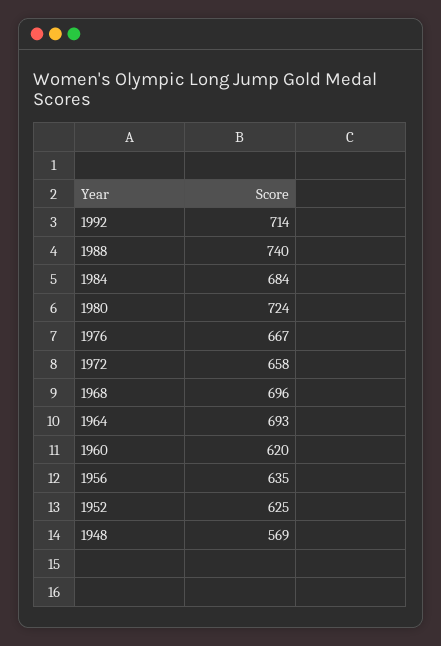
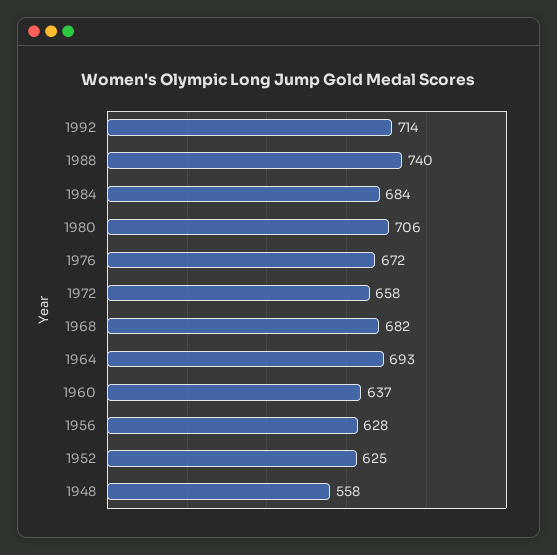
1980: 724 -> 706
1976: 667 -> 672
1968: 696 -> 682
1960: 620 -> 637
1956: 635 -> 628
1948: 569 -> 558

